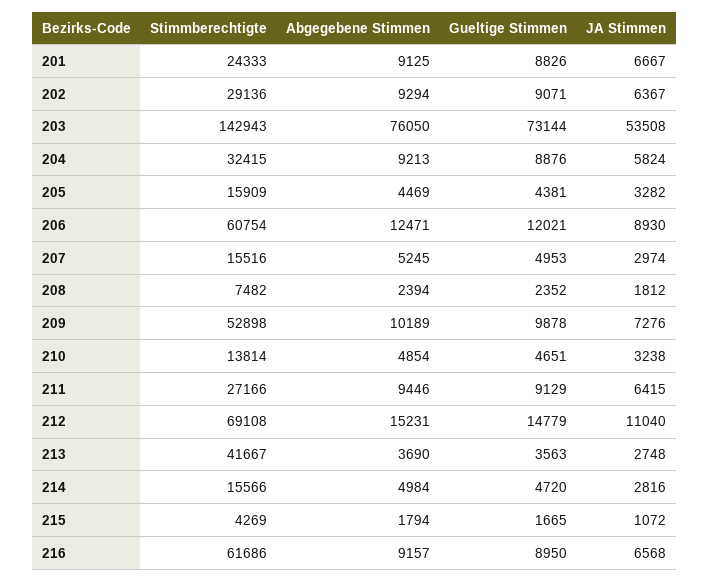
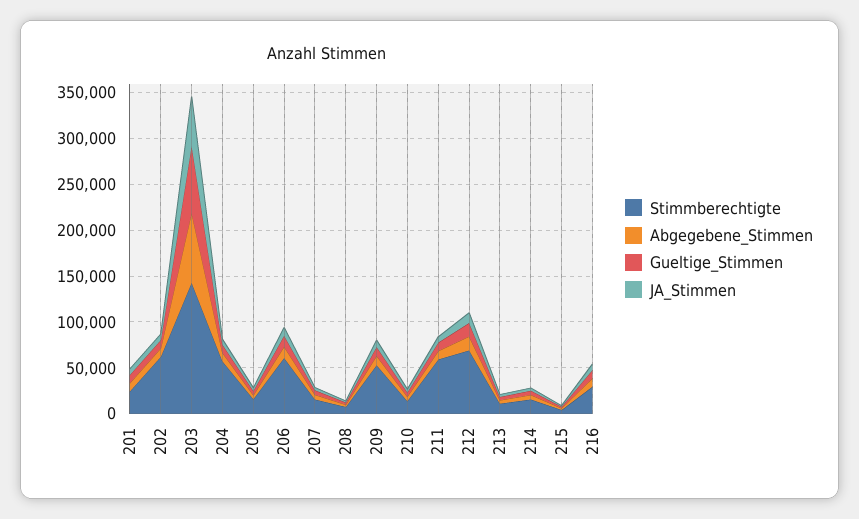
Stimmberechtigte, 202: 29136 -> 60000
Stimmberechtigte, 204: 32415 -> 60000
Stimmberechtigte, 211: 27166 -> 60000
Stimmberechtigte, 213: 41667 -> 10000
Stimmberechtigte, 216: 61686 -> 30000

